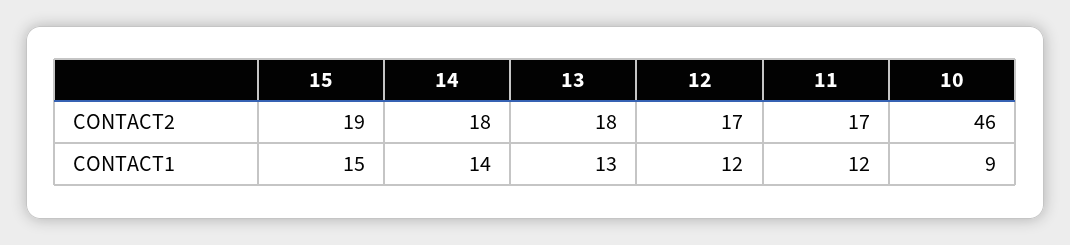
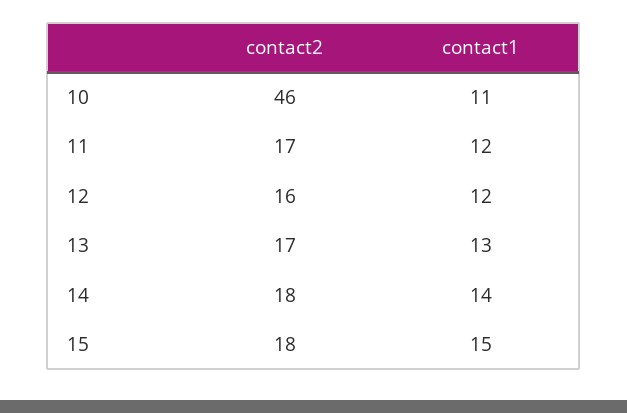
15, CONTACT2: 19 -> 18
13, CONTACT2: 18 -> 17
12, CONTACT2: 17 -> 16
10, CONTACT1: 9 -> 11

